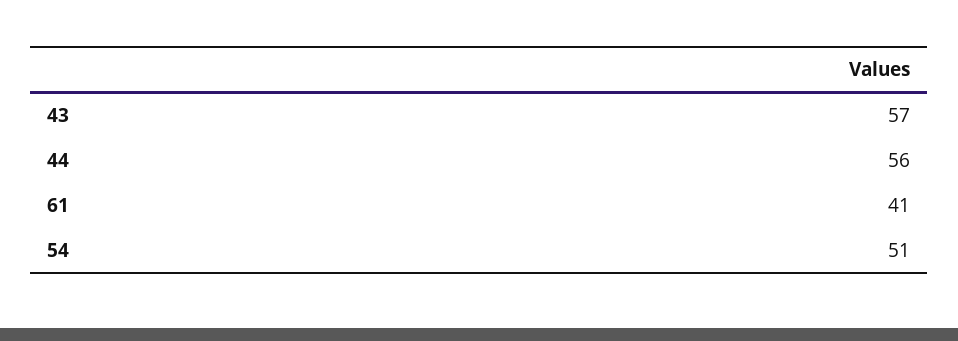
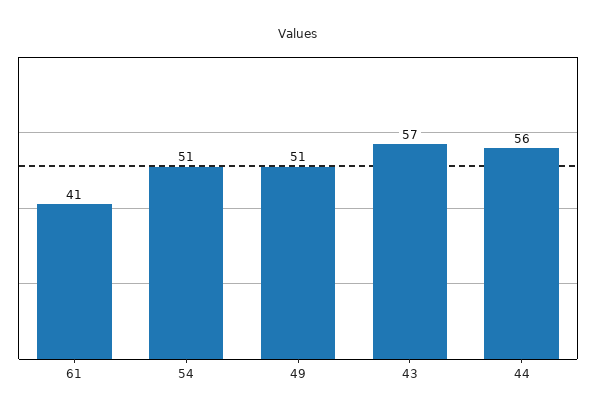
49: none -> 51

